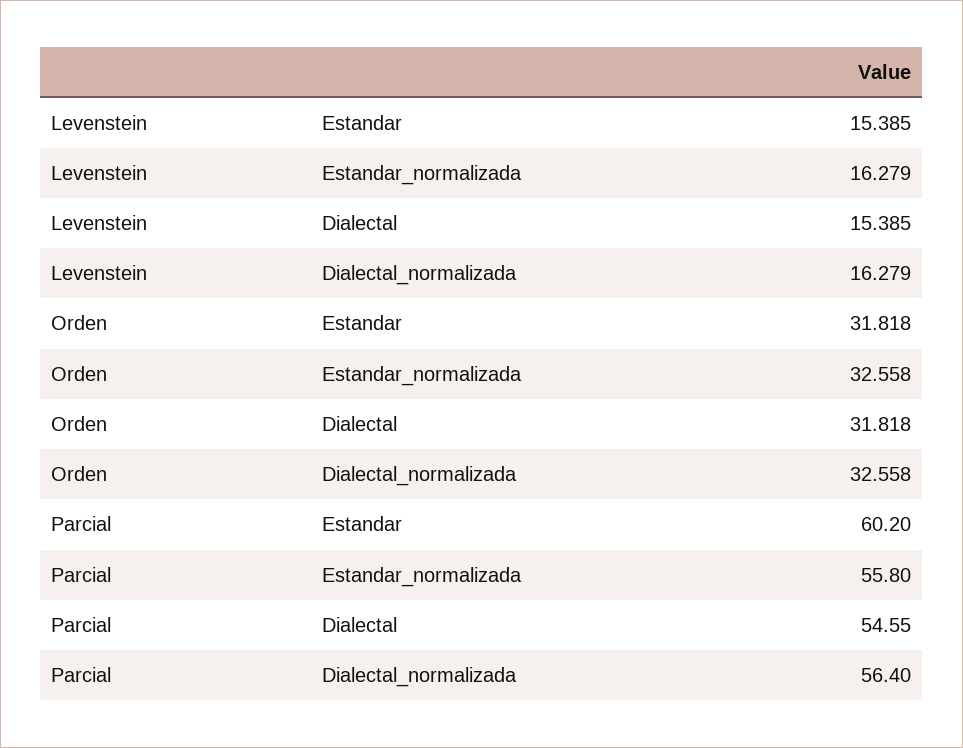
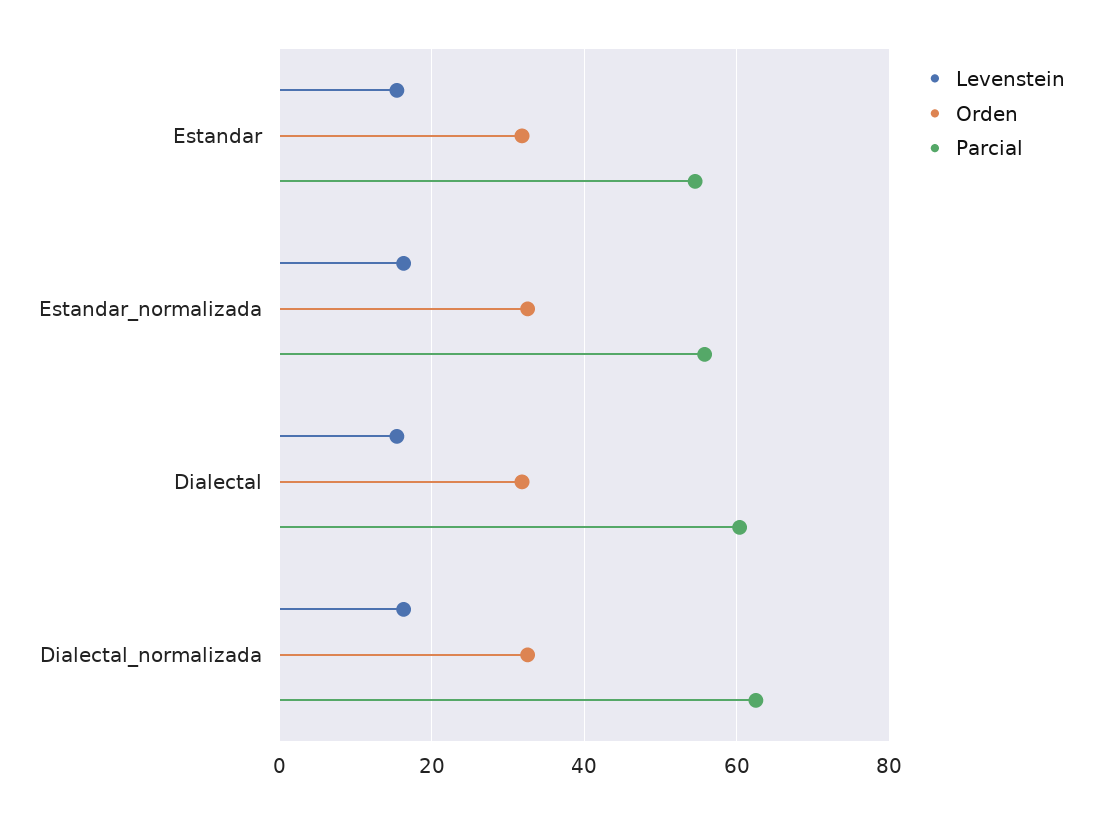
Parcial, Estandar: 60.2 -> 54
Parcial, Dialectal: 54.55 -> 60
Parcial, Dialectal_normalizada: 56.4 -> 62

